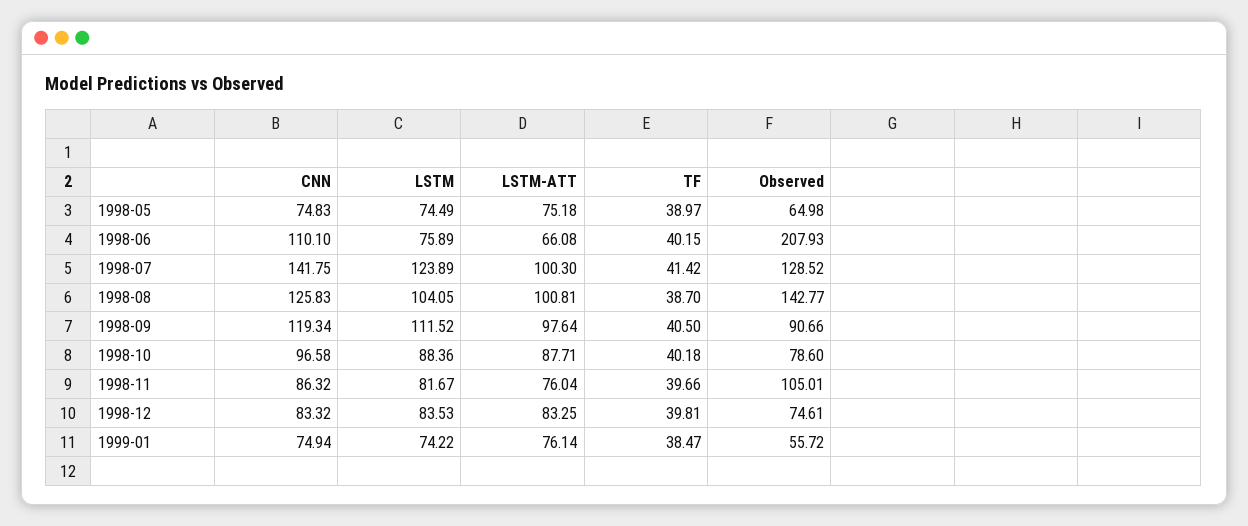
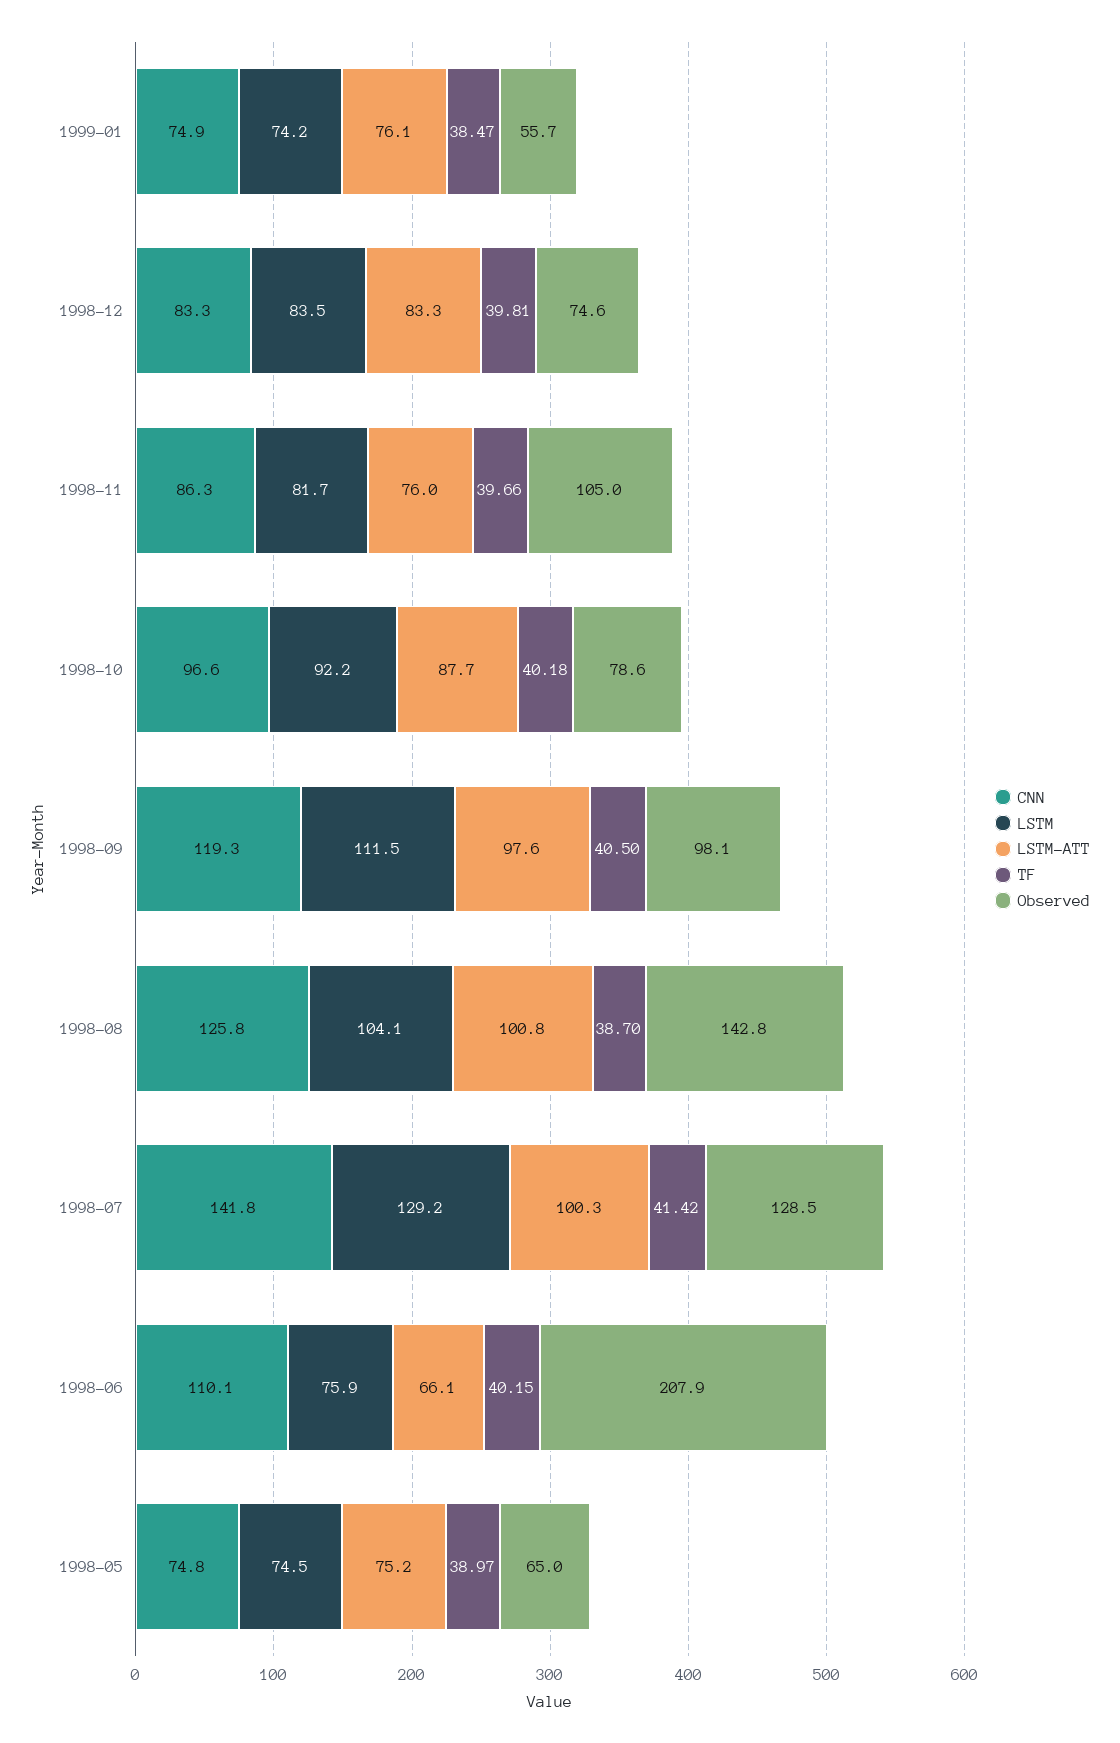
LSTM, 1998-07: 123.89 -> 129.2
Observed, 1998-09: 90.66 -> 98.1
LSTM, 1998-10: 88.36 -> 92.2

